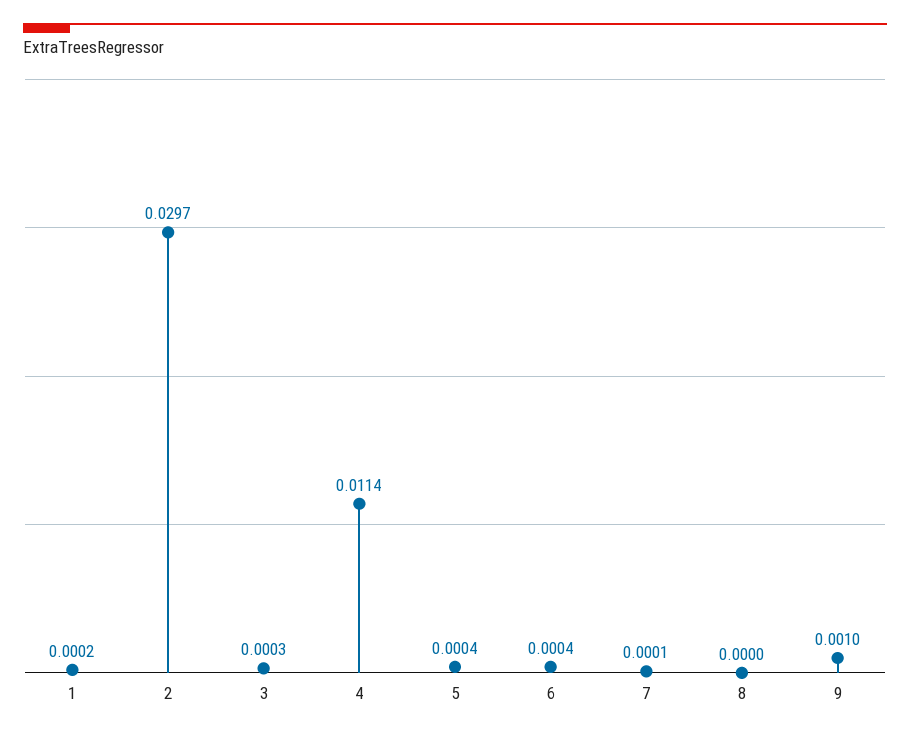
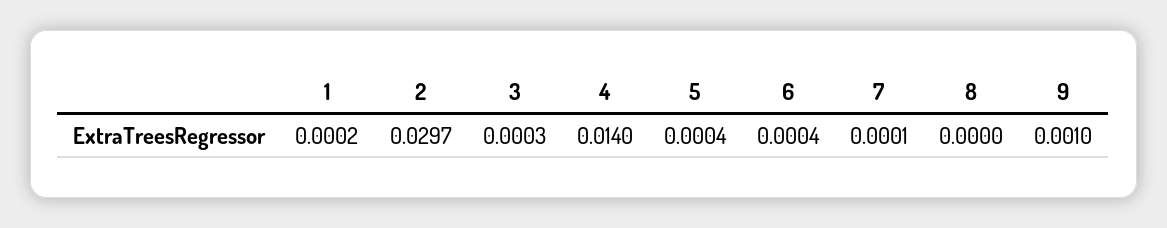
4: 0.0114 -> 0.014

